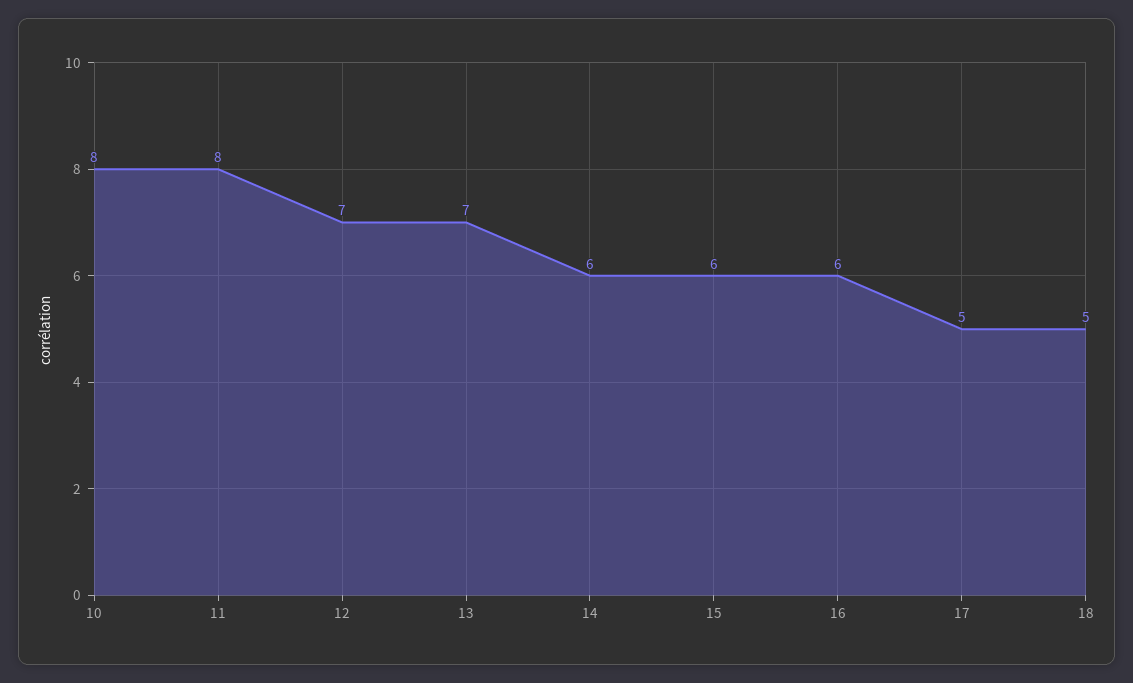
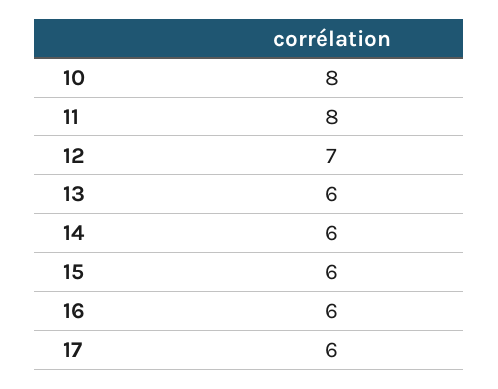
13: 7 -> 6
17: 5 -> 6
18: 5 -> none

